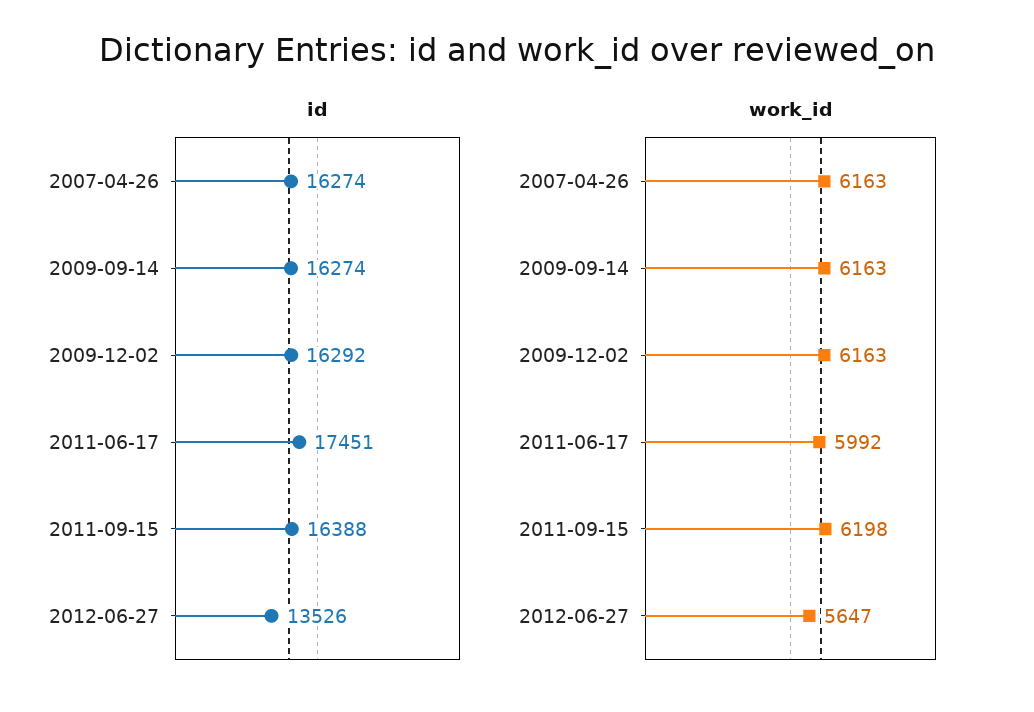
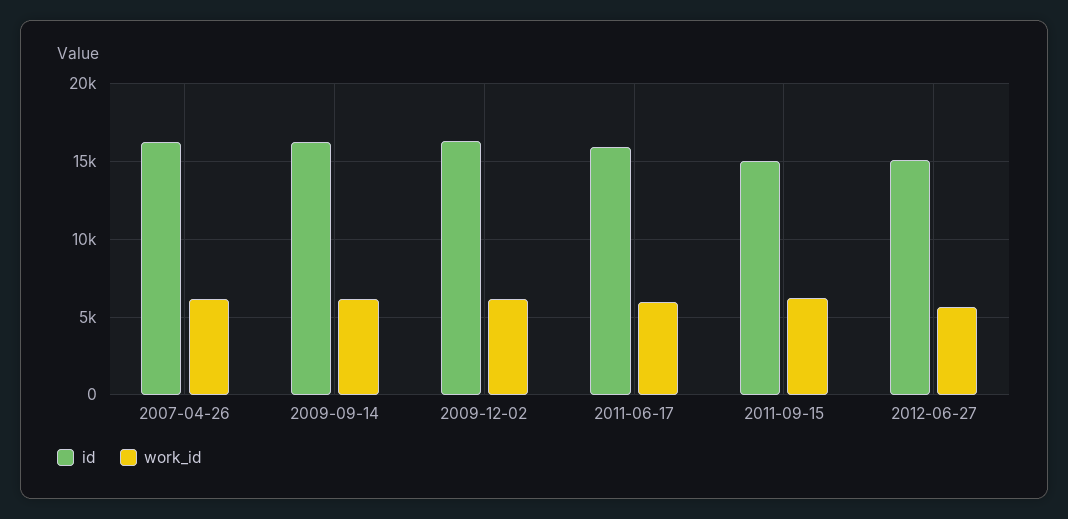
id, 2011-06-17: 17451 -> 16000
id, 2011-09-15: 16388 -> 15000
id, 2012-06-27: 13526 -> 15000

